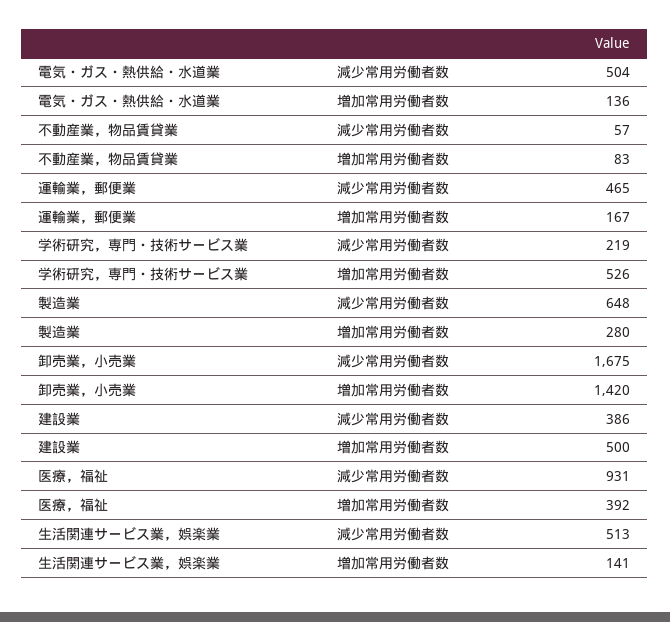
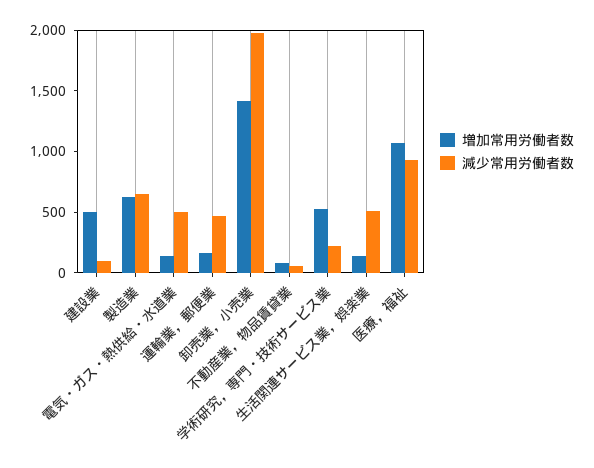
増加常用労働者数, 製造業: 280 -> 600
減少常用労働者数, 卸売業，小売業: 1675 -> 2000
減少常用労働者数, 建設業: 386 -> 100
増加常用労働者数, 医療，福祉: 392 -> 1100

